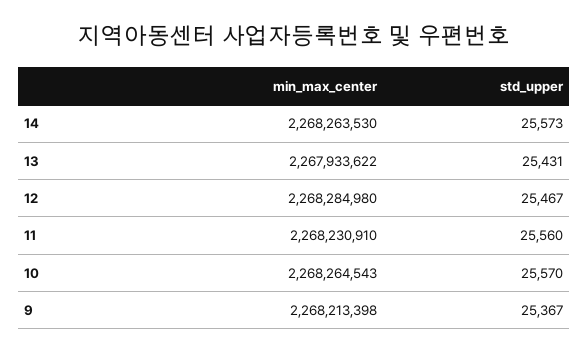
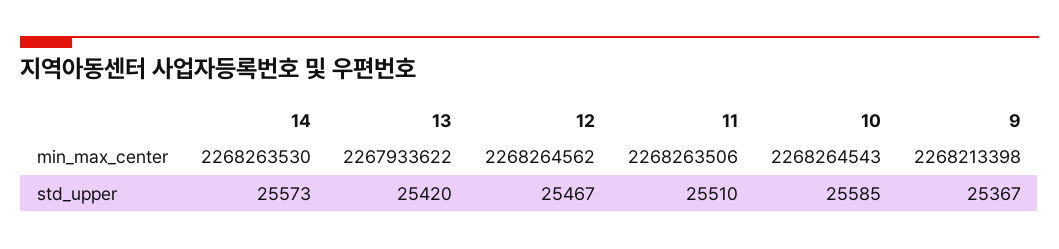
std_upper, 13: 25431 -> 25420
min_max_center, 12: 2268284980 -> 2268264562
min_max_center, 11: 2268230910 -> 2268263506
std_upper, 11: 25560 -> 25510
std_upper, 10: 25570 -> 25585

